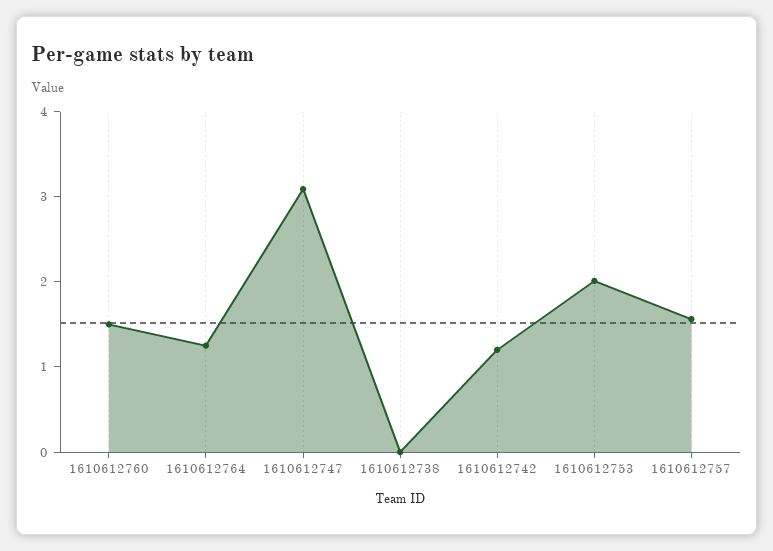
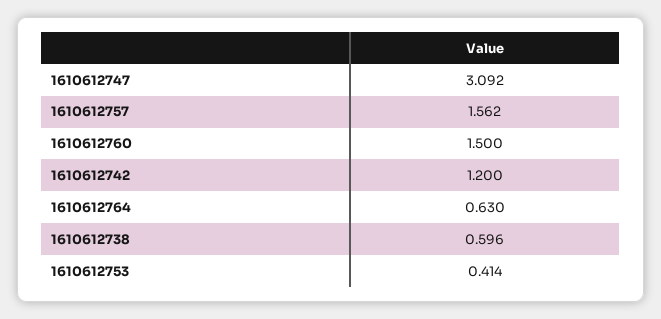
1610612764: 1.2 -> 0.63
1610612738: 0 -> 0.596
1610612753: 2 -> 0.414

